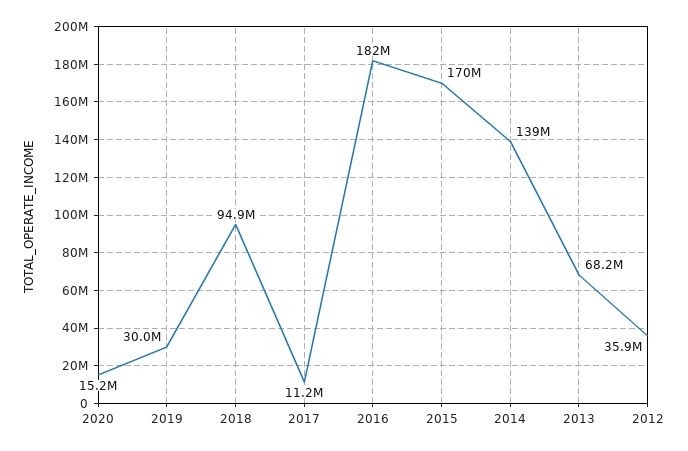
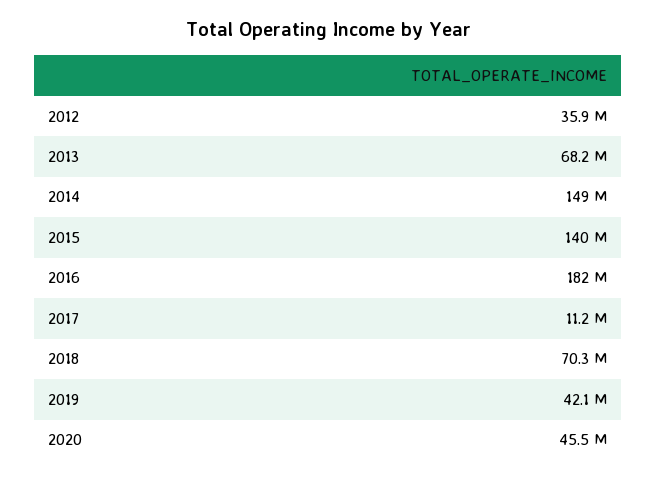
2020: 15200000 -> 45500000
2019: 30000000 -> 42100000
2018: 94900000 -> 70300000
2015: 170000000 -> 140000000
2014: 139000000 -> 149000000

